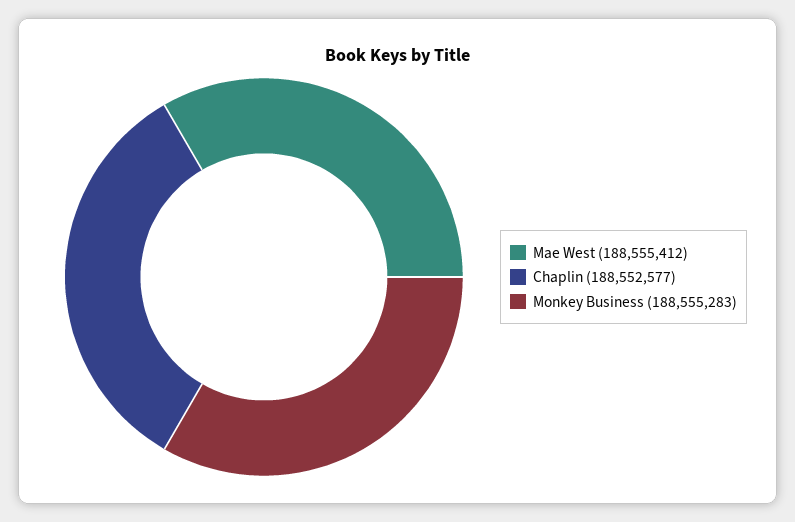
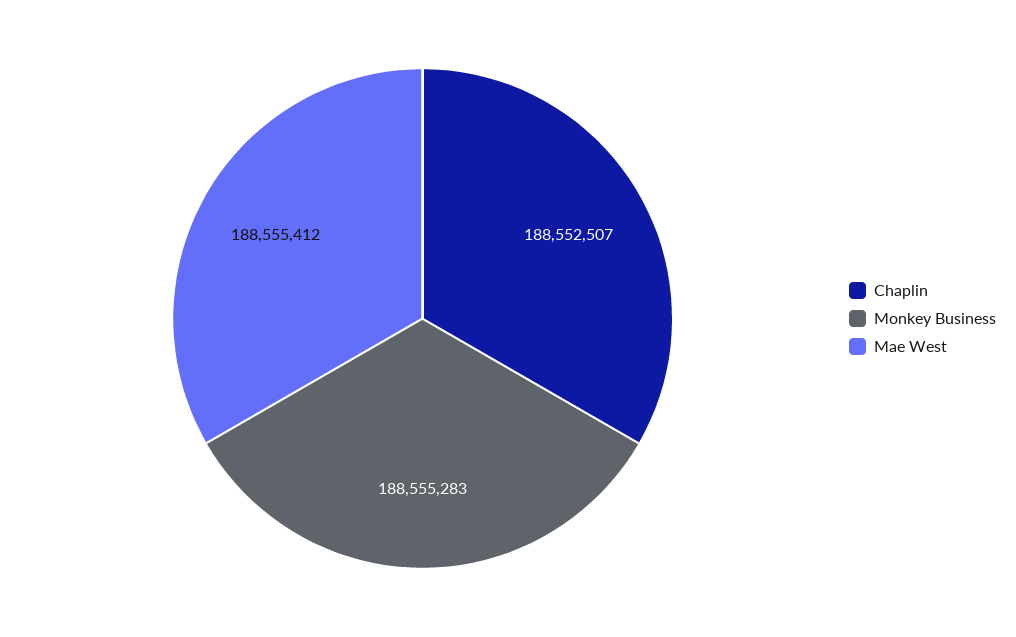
Chaplin: 188552577 -> 188552507

